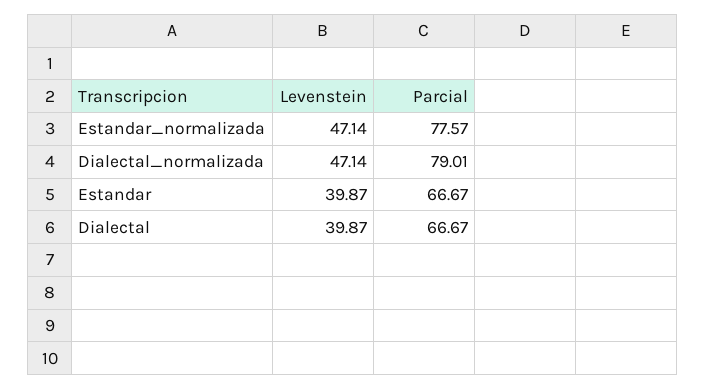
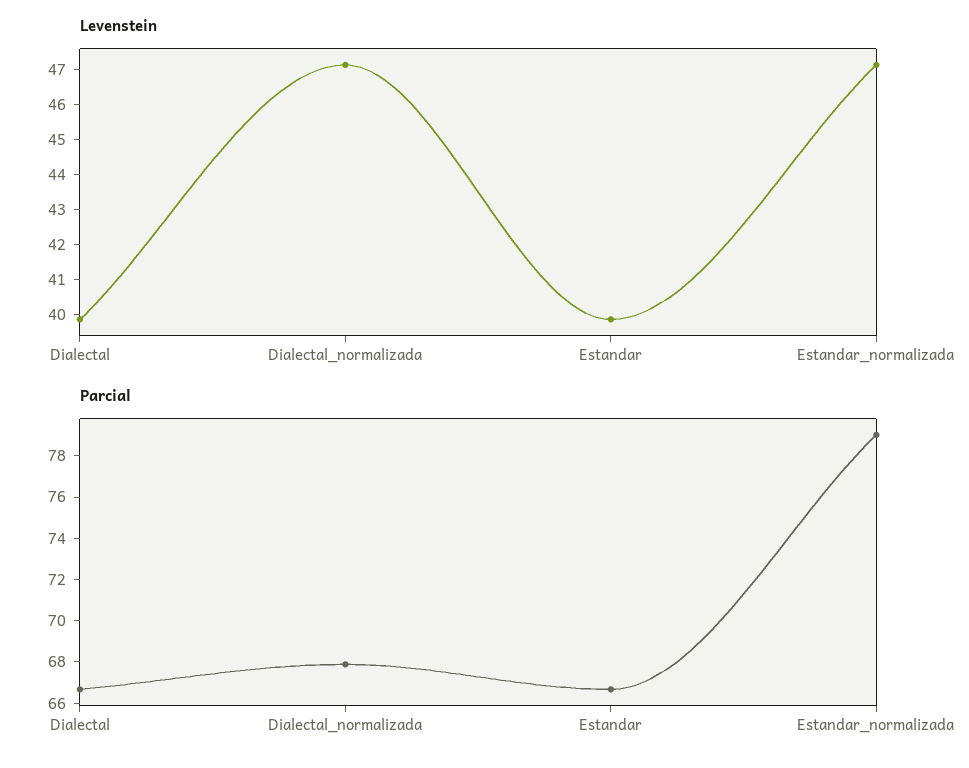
Parcial, Estandar_normalizada: 77.57 -> 79
Parcial, Dialectal_normalizada: 79.01 -> 68

